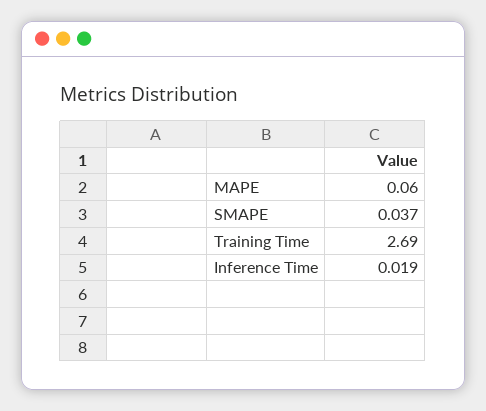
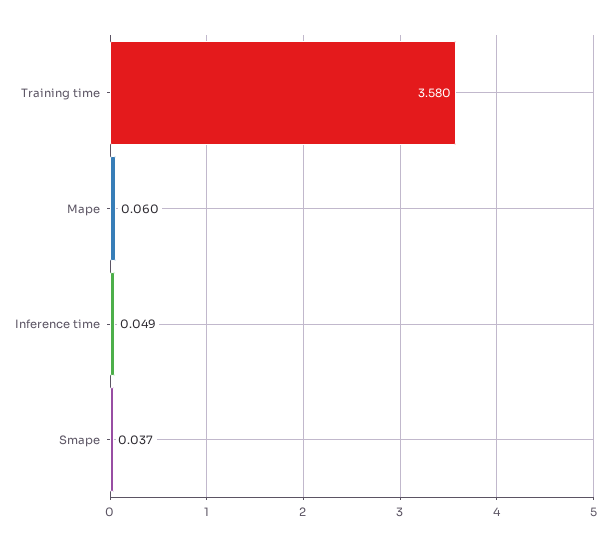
Training Time: 2.69 -> 3.58
Inference Time: 0.019 -> 0.049

